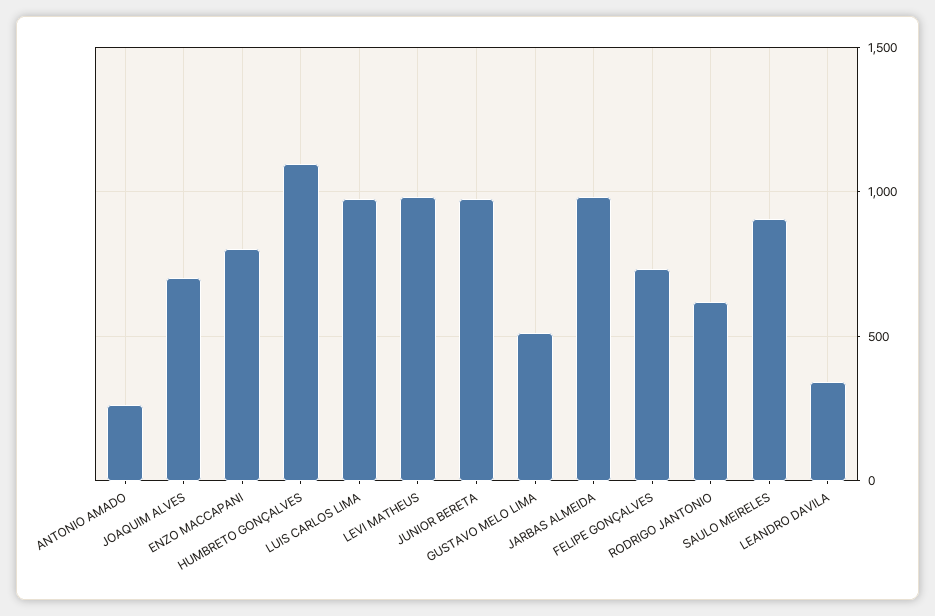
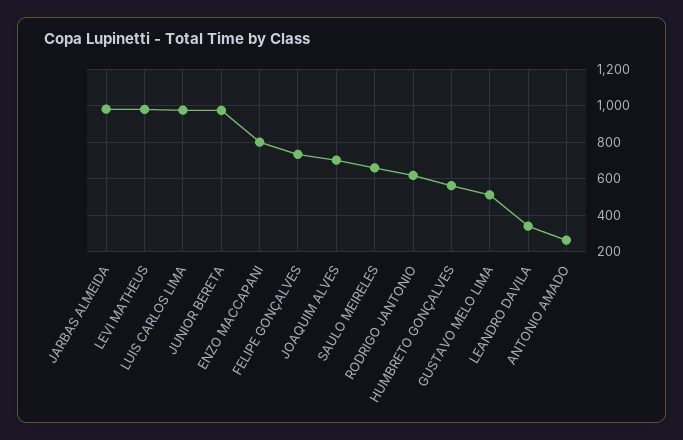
HUMBRETO GONÇALVES: 1100 -> 550
SAULO MEIRELES: 900 -> 650

